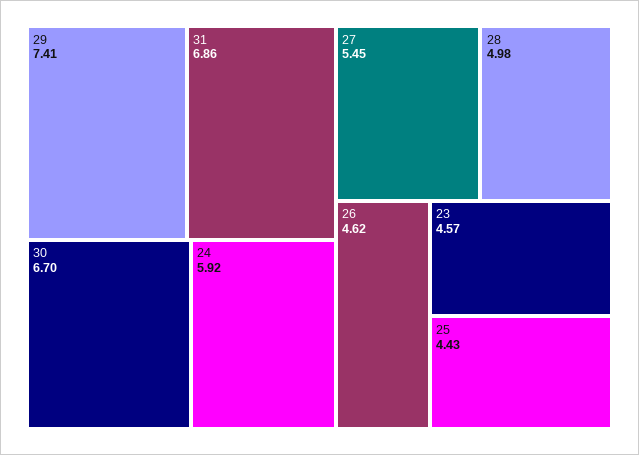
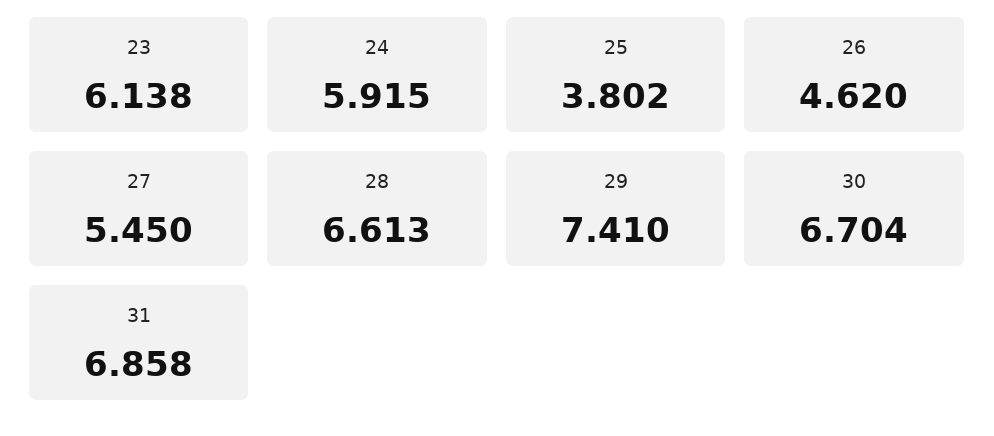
28: 4.98 -> 6.613
23: 4.57 -> 6.138
25: 4.43 -> 3.802

